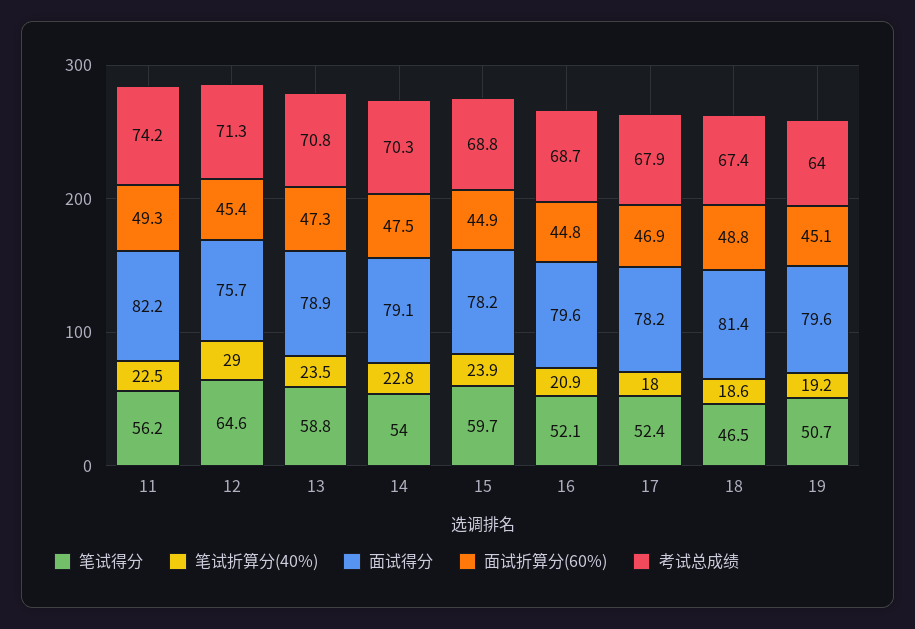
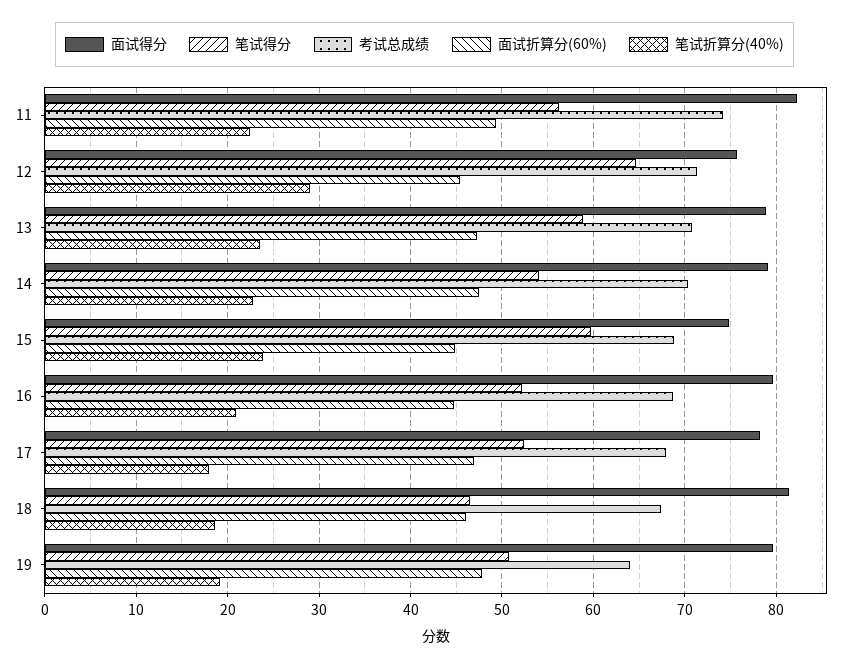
面试得分, 15: 78.2 -> 75
面试折算分(60%), 18: 48.8 -> 46
面试折算分(60%), 19: 45.1 -> 48

